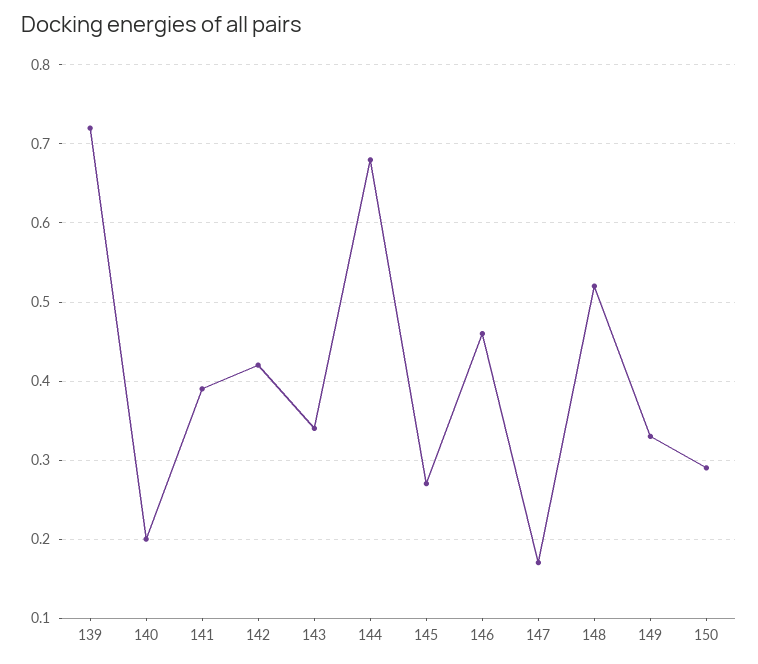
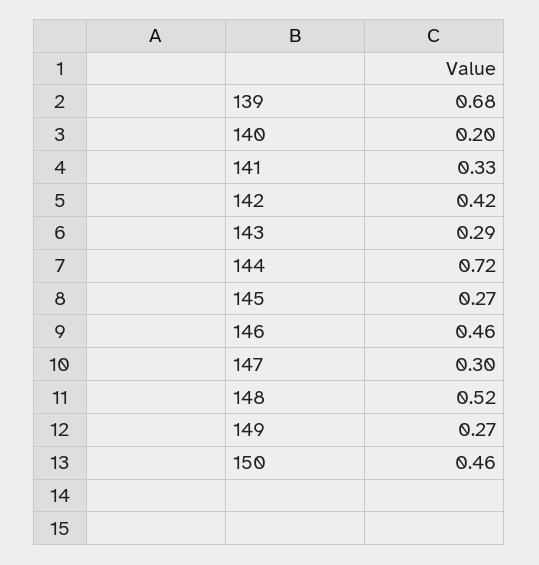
139: 0.72 -> 0.68
141: 0.39 -> 0.33
143: 0.34 -> 0.29
144: 0.68 -> 0.72
147: 0.17 -> 0.3
149: 0.33 -> 0.27
150: 0.29 -> 0.46

